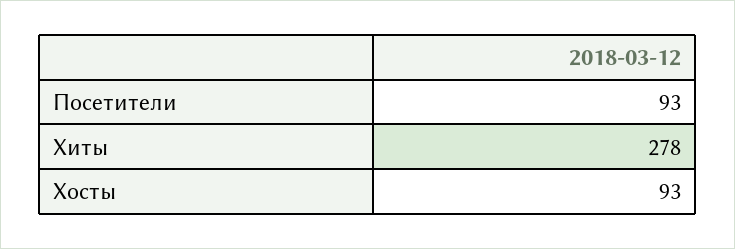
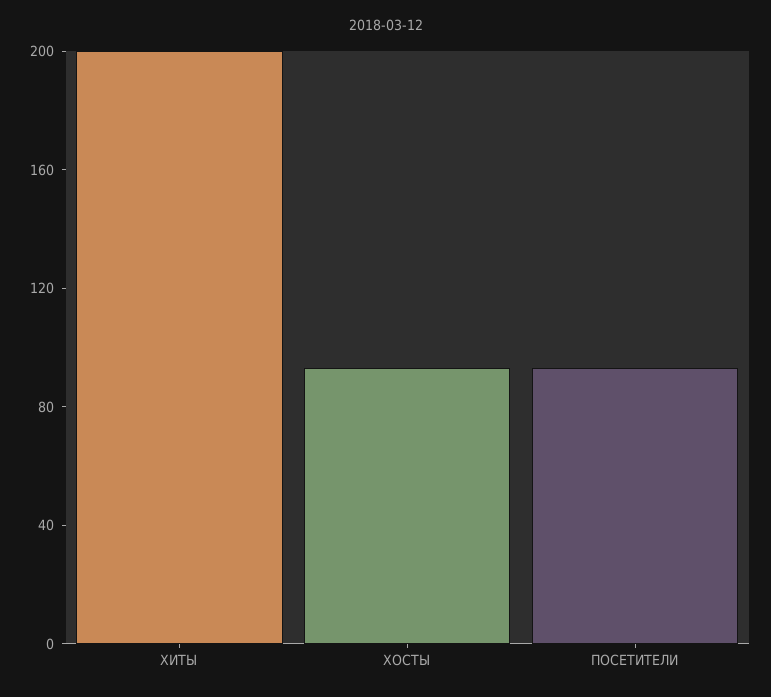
Хиты: 278 -> 200

